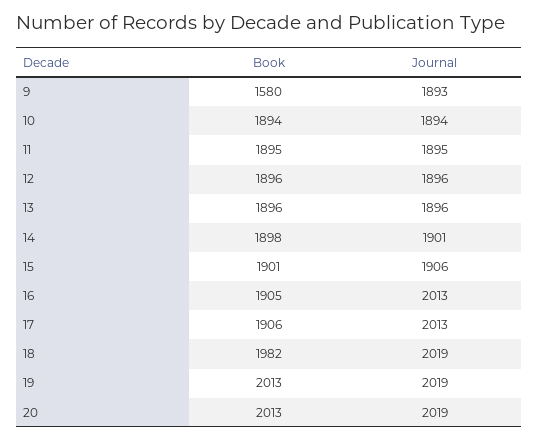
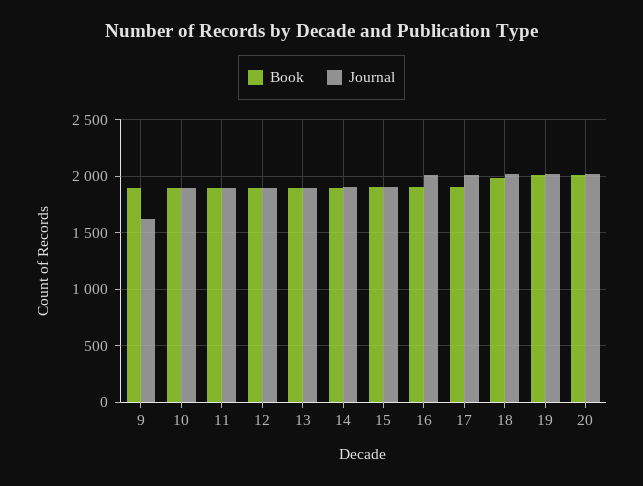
Book, 9: 1580 -> 1900
Journal, 9: 1893 -> 1600

